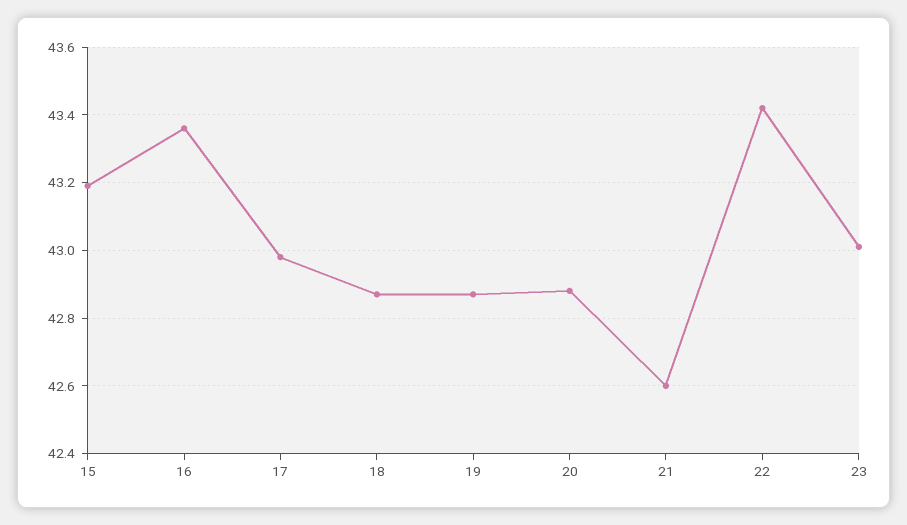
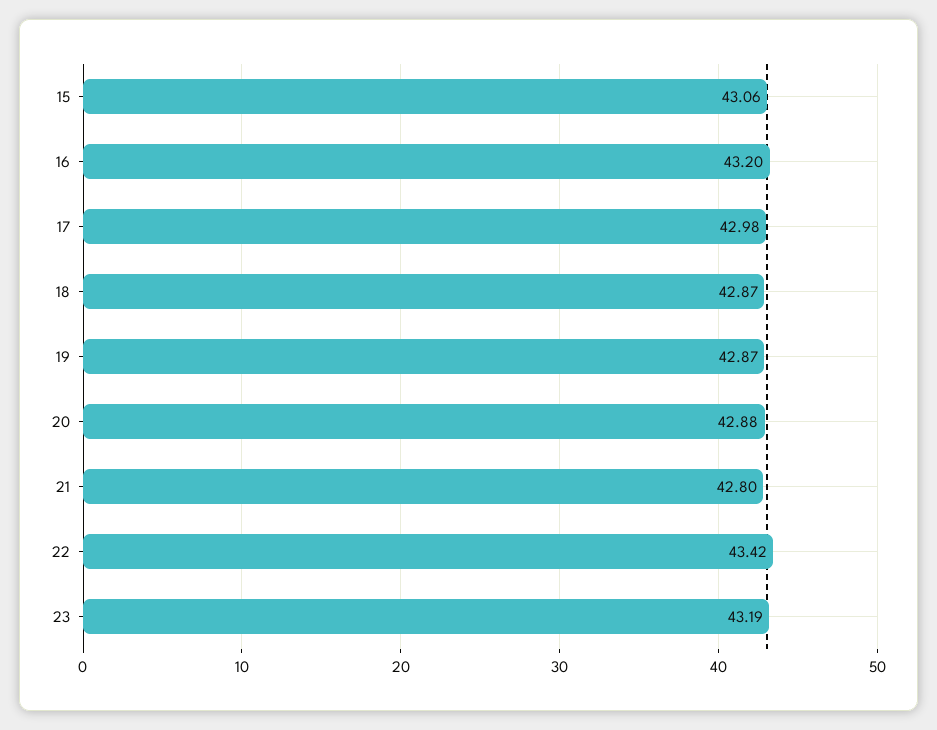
15: 43.2 -> 43.06
16: 43.35 -> 43.2
21: 42.6 -> 42.8
23: 43 -> 43.19

